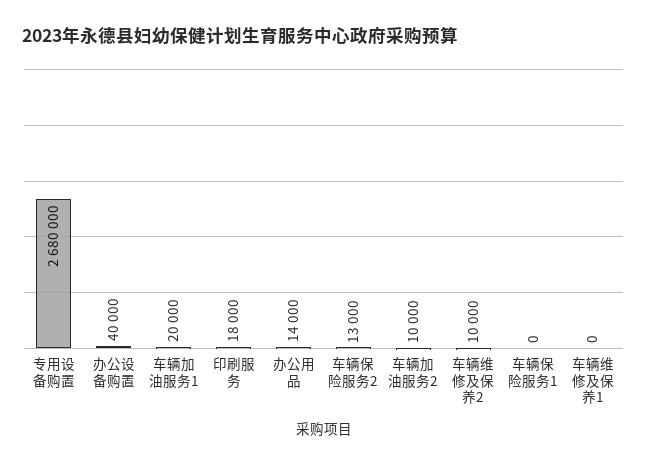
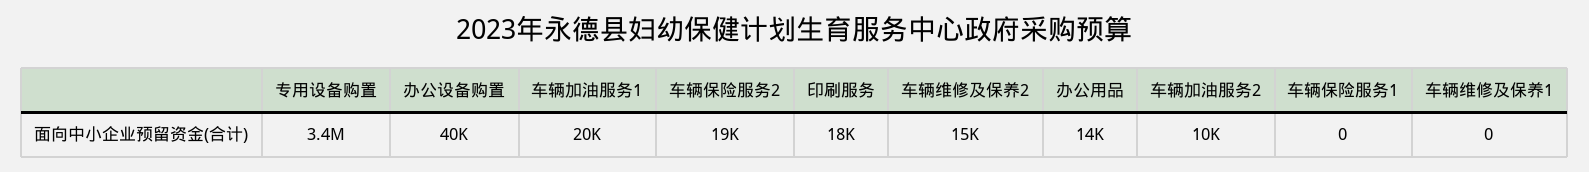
专用设备购置: 2680000 -> 3400000
车辆保险服务2: 13000 -> 19000
车辆维修及保养2: 10000 -> 15000

